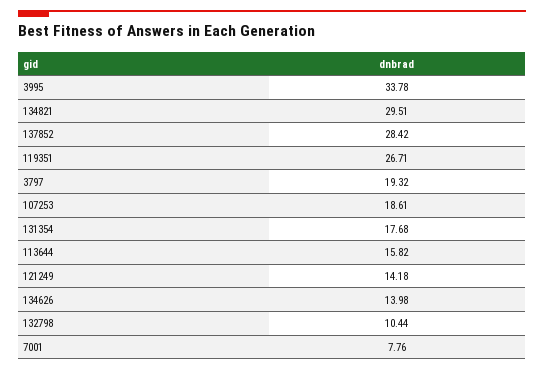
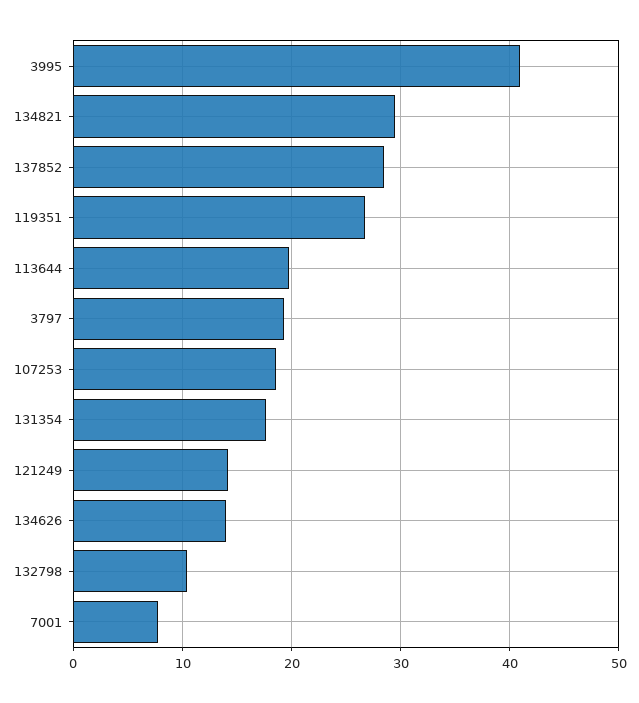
3995: 33.78 -> 41
113644: 15.82 -> 20

